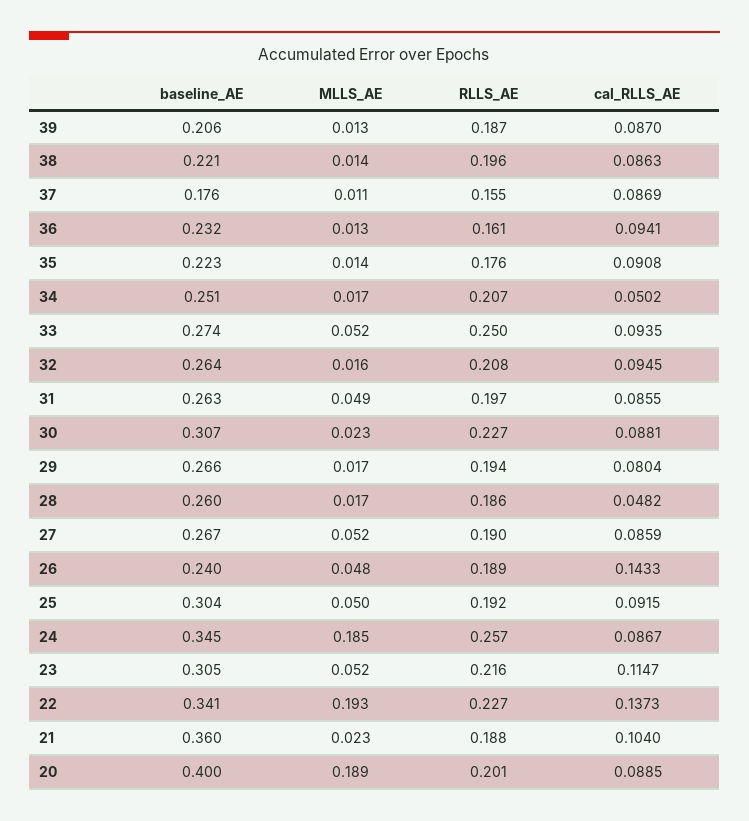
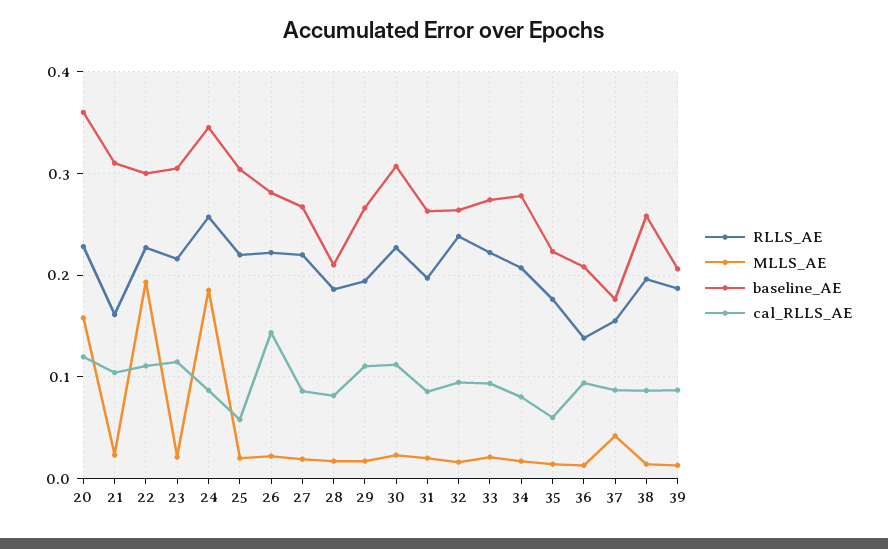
baseline_AE, 38: 0.221 -> 0.26
MLLS_AE, 37: 0.011 -> 0.04
baseline_AE, 36: 0.232 -> 0.21
RLLS_AE, 36: 0.161 -> 0.14
cal_RLLS_AE, 35: 0.0908 -> 0.06
baseline_AE, 34: 0.251 -> 0.28
cal_RLLS_AE, 34: 0.0502 -> 0.08
MLLS_AE, 33: 0.052 -> 0.02
RLLS_AE, 33: 0.25 -> 0.22
RLLS_AE, 32: 0.208 -> 0.24
MLLS_AE, 31: 0.049 -> 0.02
cal_RLLS_AE, 30: 0.0881 -> 0.11
cal_RLLS_AE, 29: 0.0804 -> 0.11
baseline_AE, 28: 0.26 -> 0.21
cal_RLLS_AE, 28: 0.0482 -> 0.08
MLLS_AE, 27: 0.052 -> 0.02
RLLS_AE, 27: 0.19 -> 0.22
baseline_AE, 26: 0.24 -> 0.28
MLLS_AE, 26: 0.048 -> 0.02
RLLS_AE, 26: 0.189 -> 0.22
MLLS_AE, 25: 0.05 -> 0.02
RLLS_AE, 25: 0.192 -> 0.22
cal_RLLS_AE, 25: 0.0915 -> 0.06
MLLS_AE, 23: 0.052 -> 0.02
baseline_AE, 22: 0.341 -> 0.3
cal_RLLS_AE, 22: 0.1373 -> 0.11
baseline_AE, 21: 0.36 -> 0.31
RLLS_AE, 21: 0.188 -> 0.16
baseline_AE, 20: 0.4 -> 0.36
MLLS_AE, 20: 0.189 -> 0.16
RLLS_AE, 20: 0.201 -> 0.23
cal_RLLS_AE, 20: 0.0885 -> 0.12

